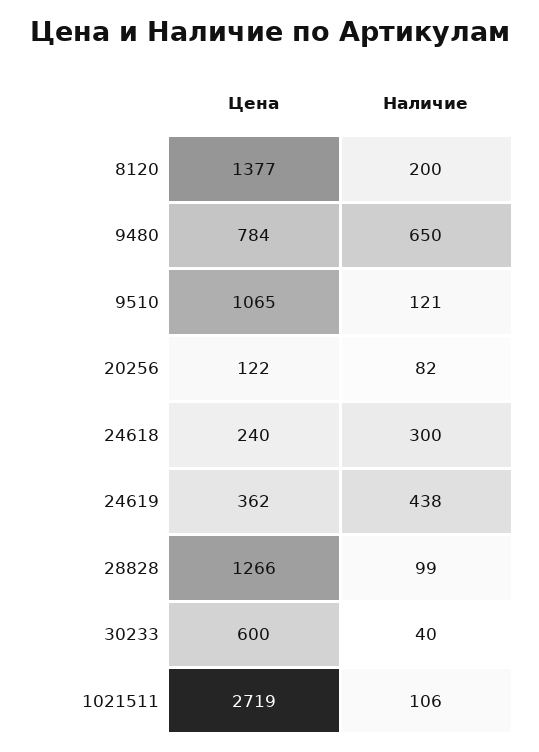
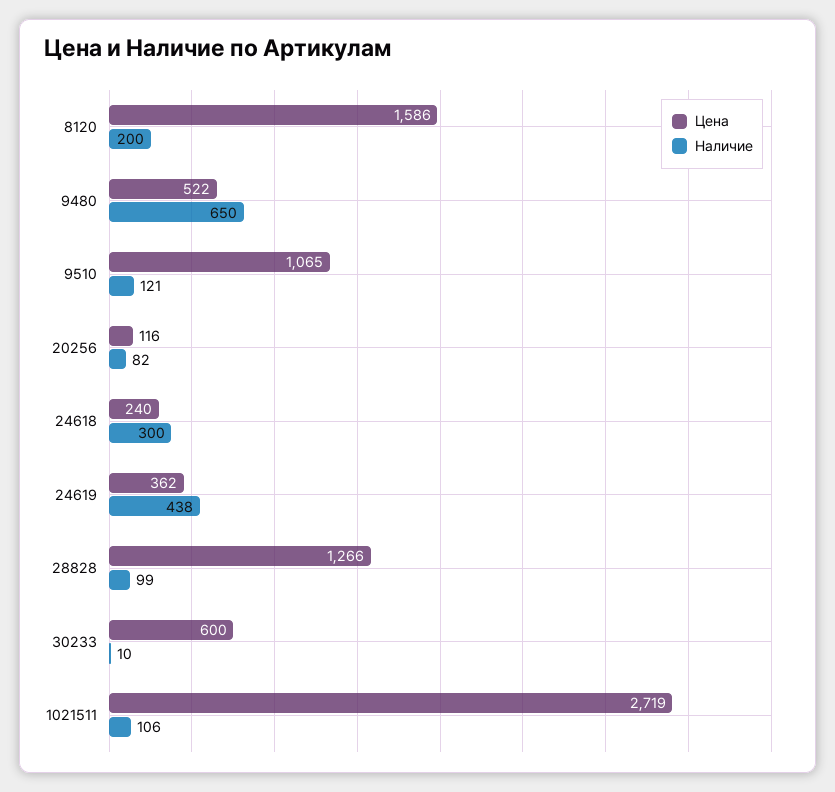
Цена, 8120: 1377 -> 1586
Цена, 9480: 784 -> 522
Цена, 20256: 122 -> 116
Наличие, 30233: 40 -> 10

